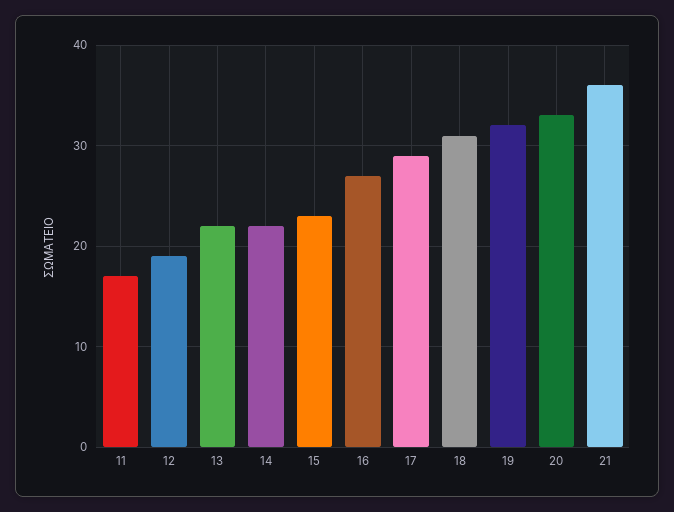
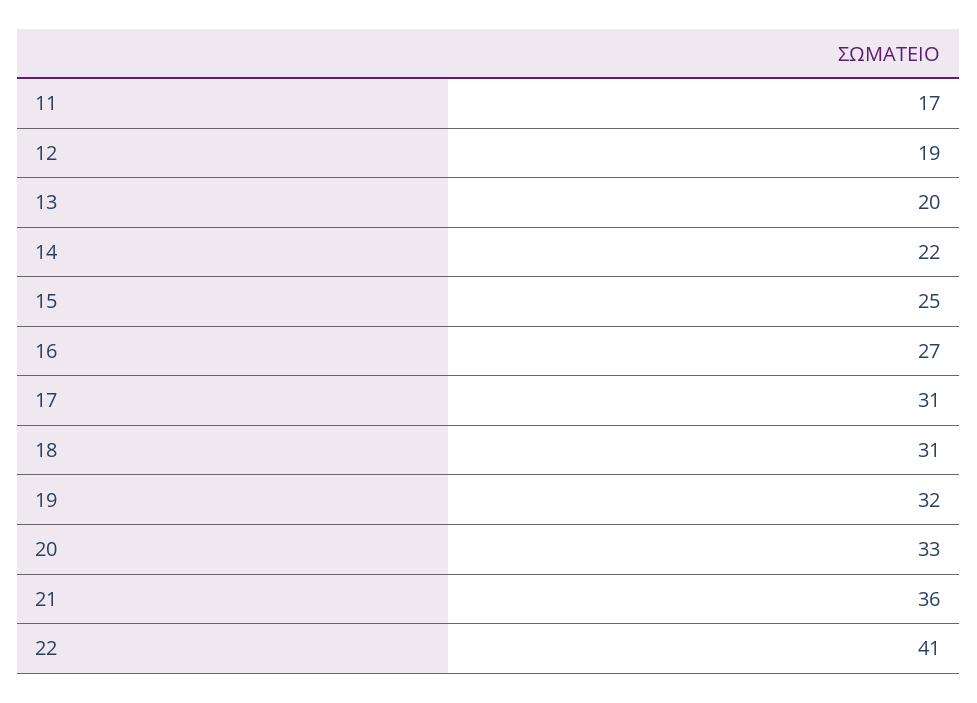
13: 22 -> 20
15: 23 -> 25
17: 29 -> 31
22: none -> 41

